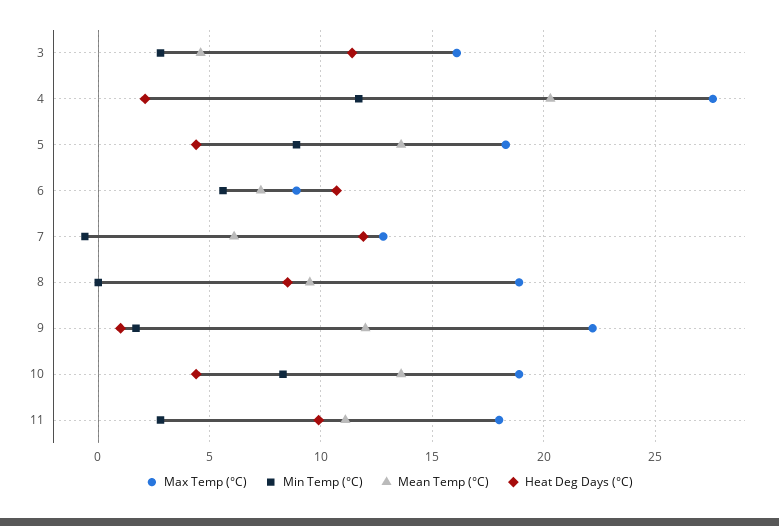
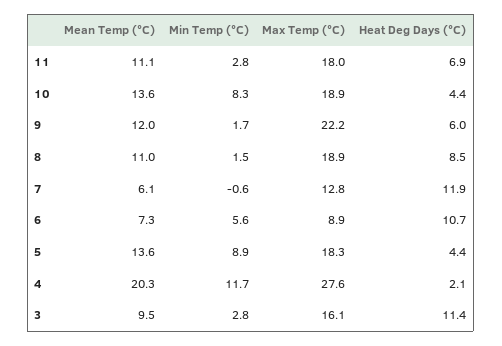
Mean Temp (°C), 3: 4.5 -> 9.5
Min Temp (°C), 8: 0 -> 1.5
Mean Temp (°C), 8: 9.5 -> 11
Heat Deg Days (°C), 9: 1 -> 6
Heat Deg Days (°C), 11: 10 -> 6.9

